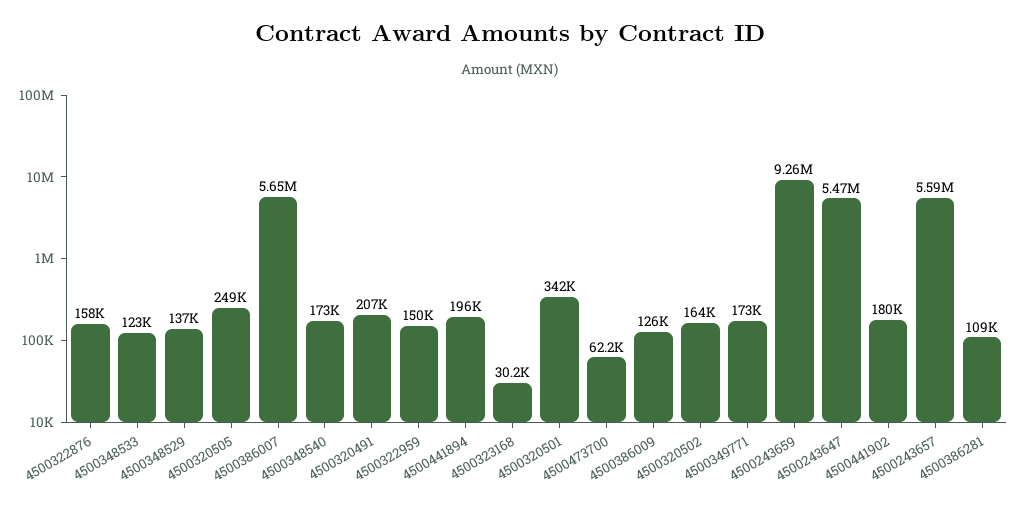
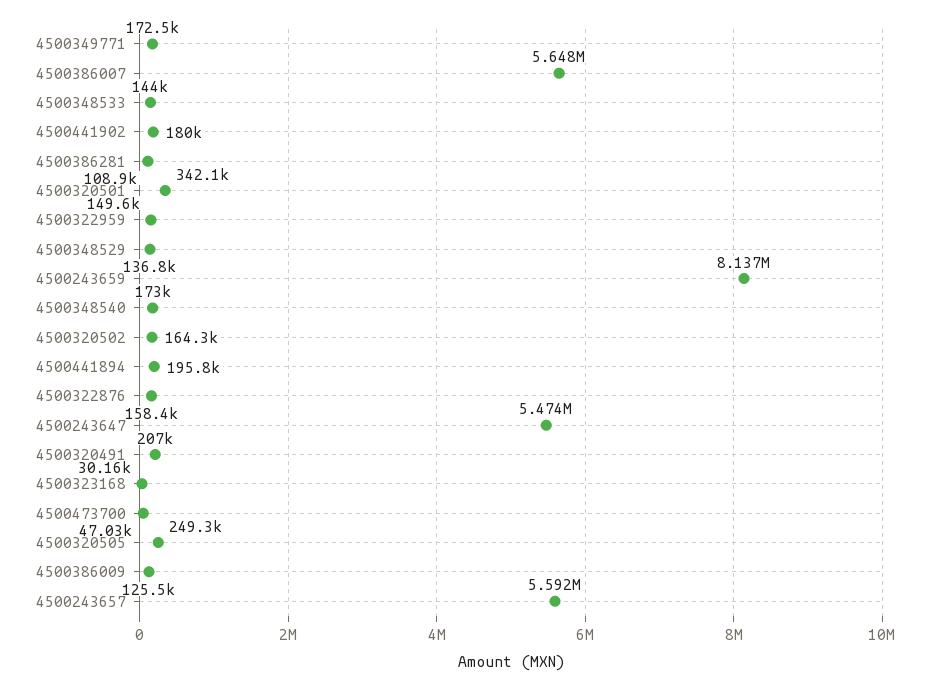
4500348533: 123000 -> 144000
4500473700: 62200 -> 47030
4500243659: 9260000 -> 8137000

